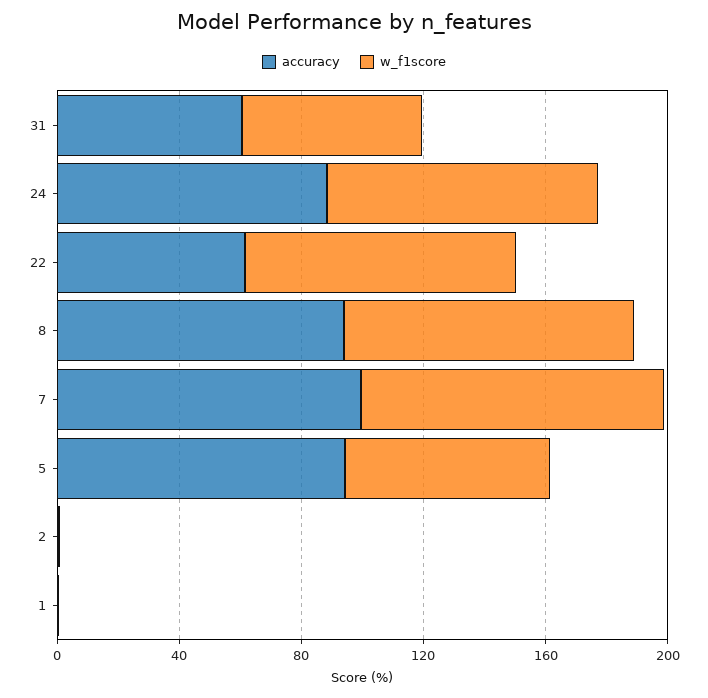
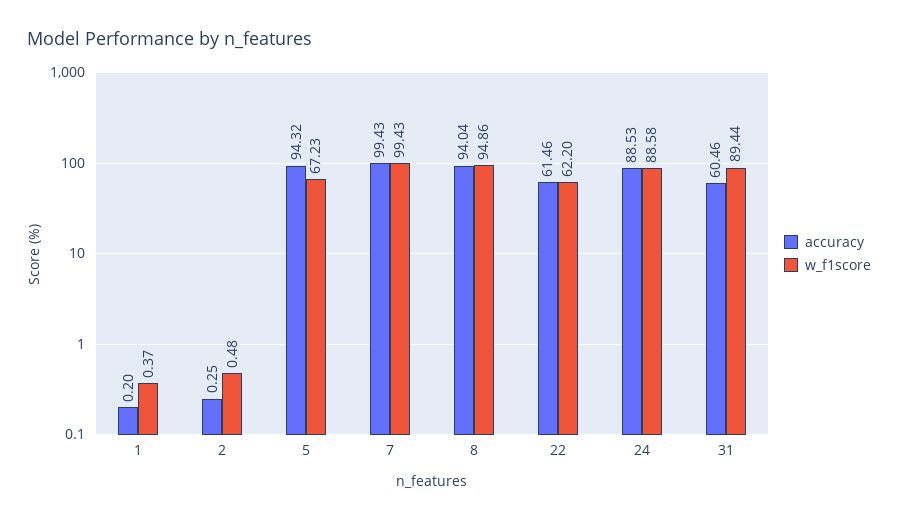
w_f1score, 31: 60 -> 89.44
w_f1score, 22: 90 -> 62.2

